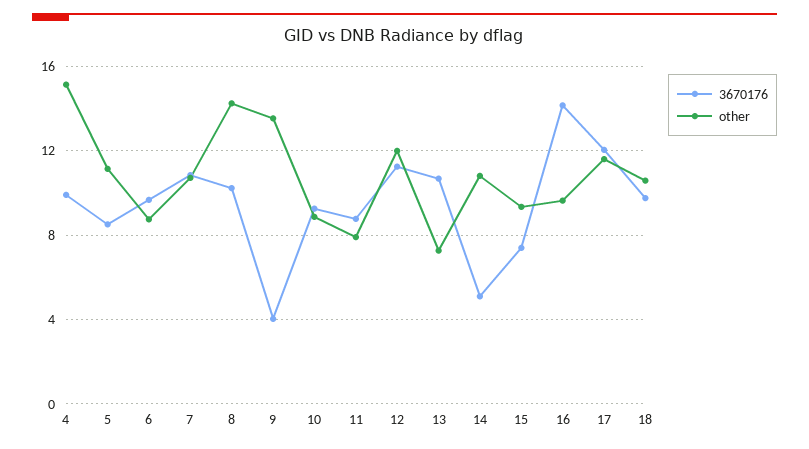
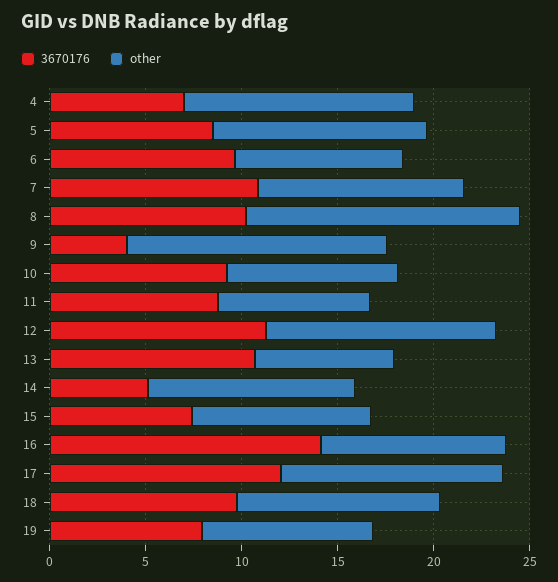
3670176, 4: 10 -> 7
other, 4: 15 -> 12
3670176, 19: none -> 8
other, 19: none -> 9

